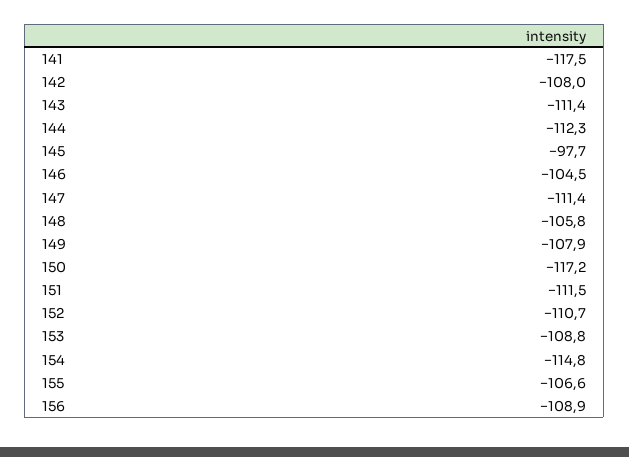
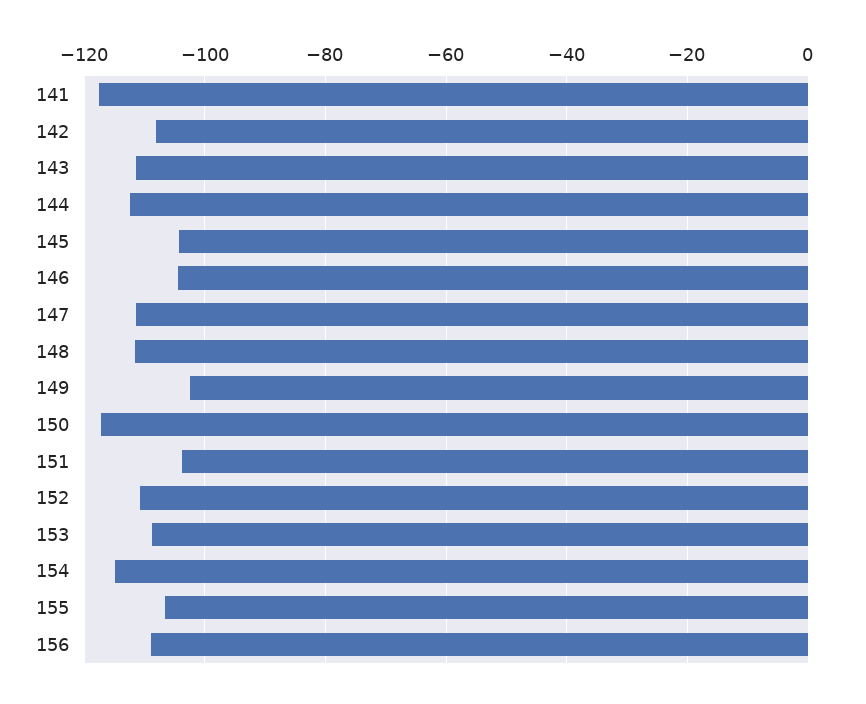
145: -97.7 -> -104
148: -105.8 -> -112
149: -107.9 -> -102
151: -111.5 -> -104

